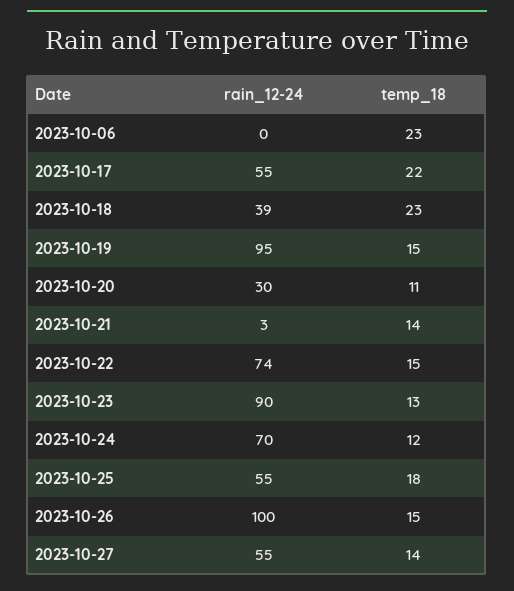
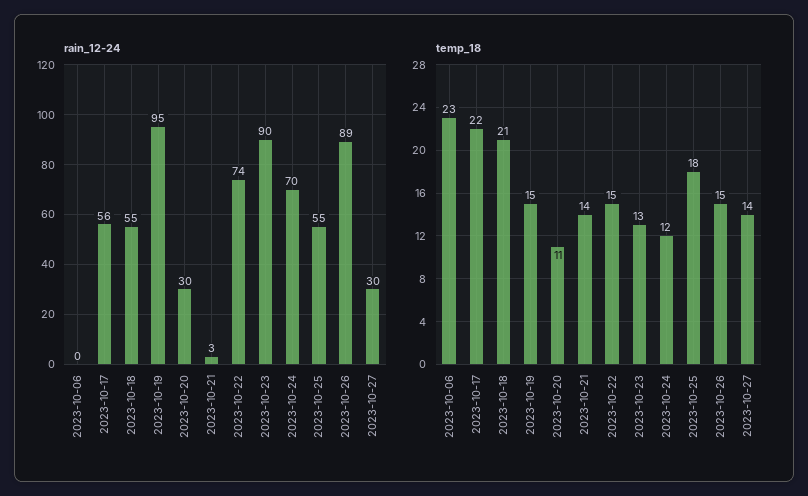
rain_12-24, 2023-10-17: 55 -> 56
rain_12-24, 2023-10-18: 39 -> 55
temp_18, 2023-10-18: 23 -> 21
rain_12-24, 2023-10-26: 100 -> 89
rain_12-24, 2023-10-27: 55 -> 30

